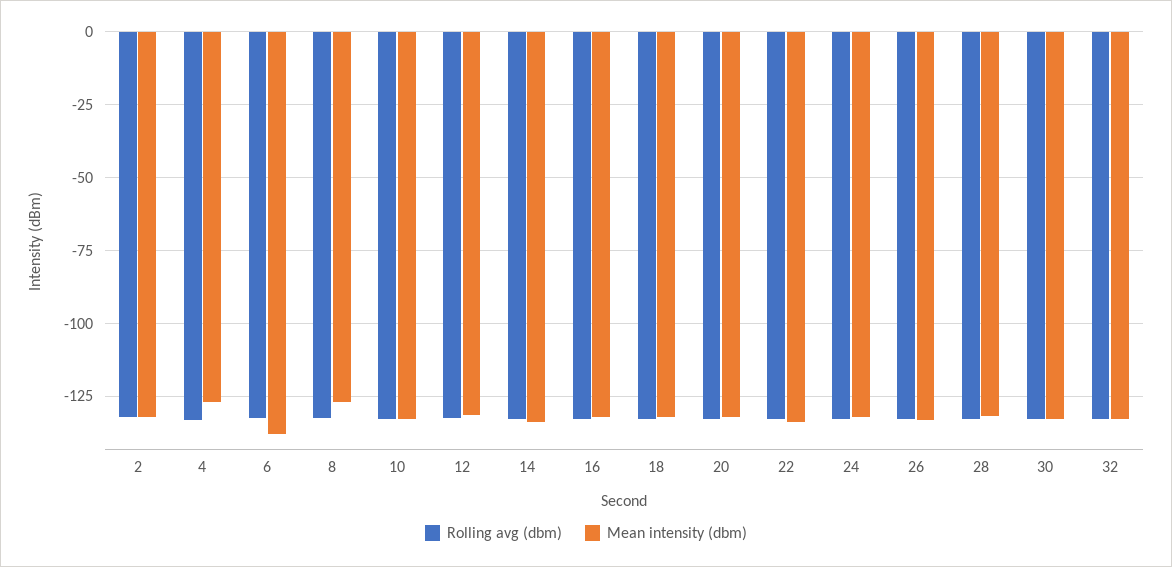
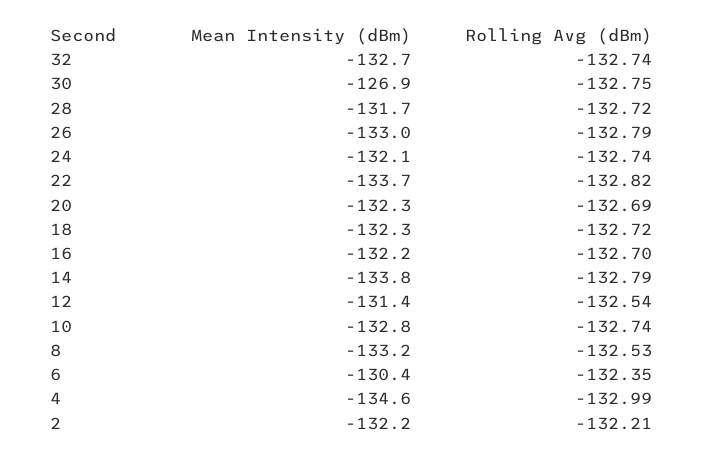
Mean intensity (dbm), 4: -127.5 -> -134.6
Mean intensity (dbm), 6: -137.5 -> -130.4
Mean intensity (dbm), 8: -127.5 -> -133.2
Mean intensity (dbm), 30: -132.5 -> -126.9

